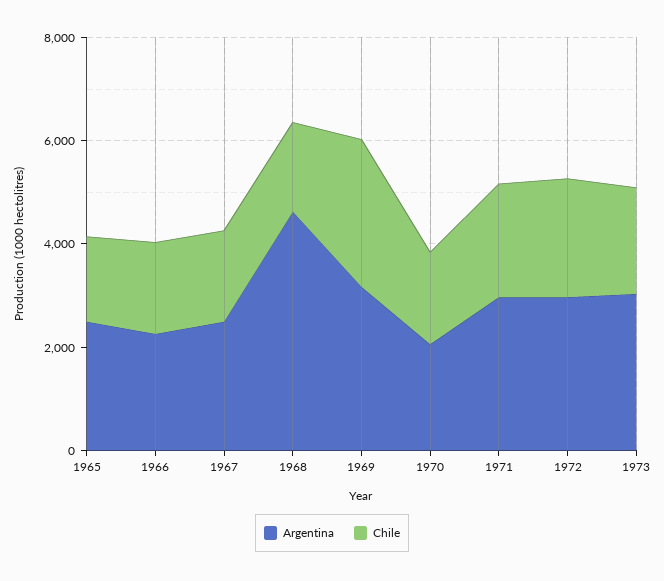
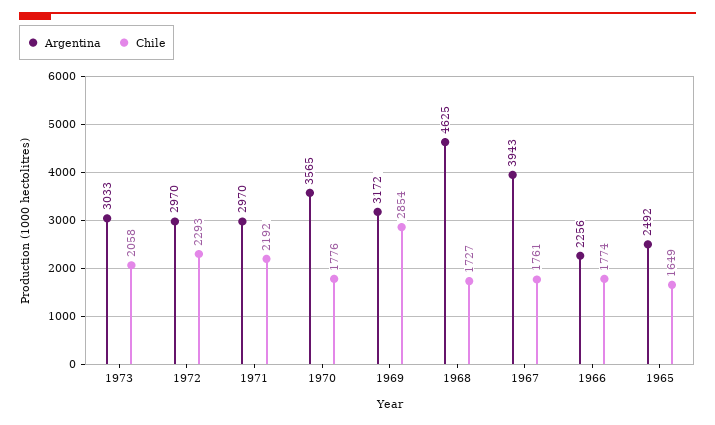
Argentina, 1967: 2500 -> 3943
Argentina, 1970: 2000 -> 3565

